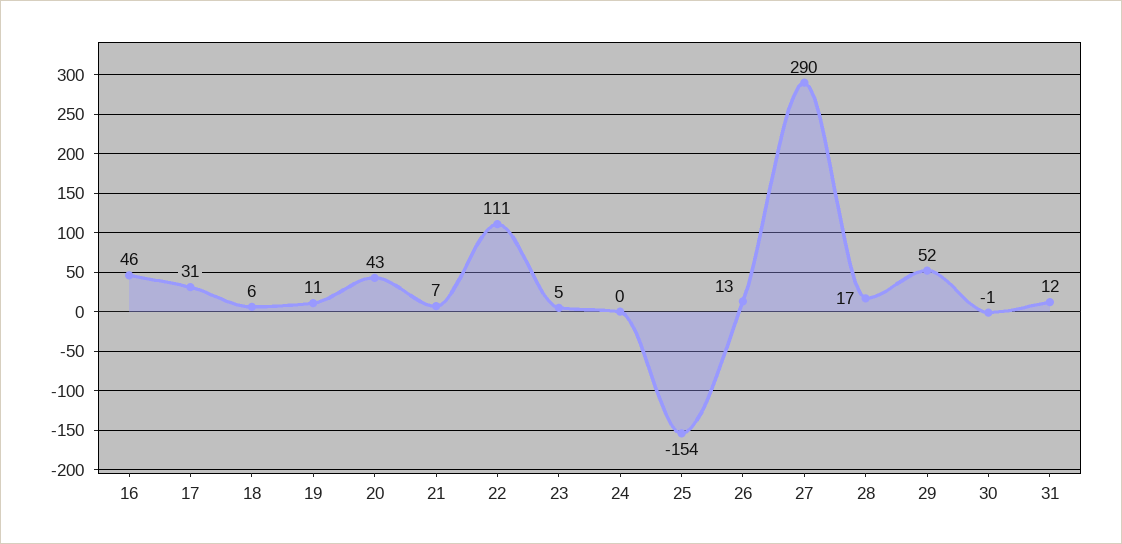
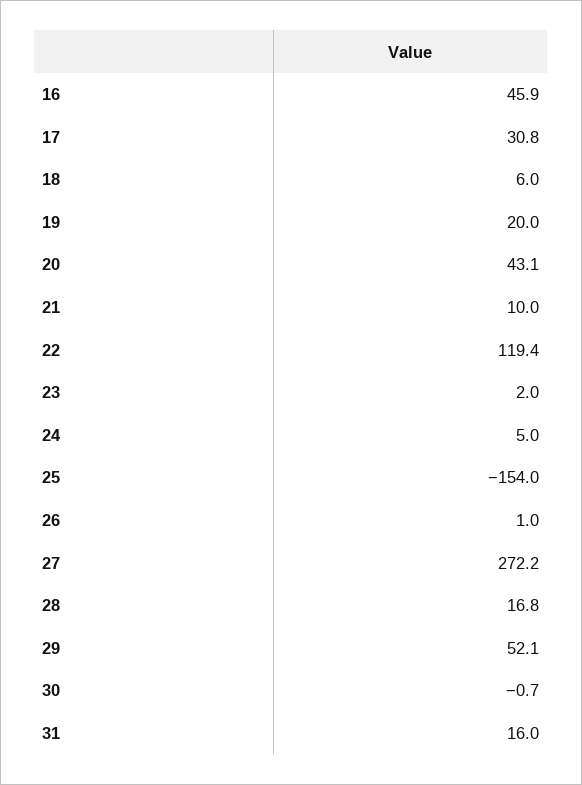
19: 11 -> 20
21: 7 -> 10
22: 111 -> 119.4
23: 5 -> 2
24: 0 -> 5
26: 13 -> 1
27: 290 -> 272.2
31: 12 -> 16

